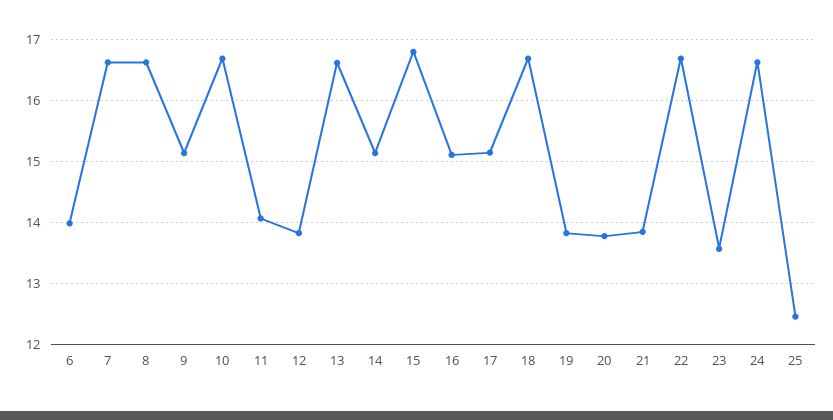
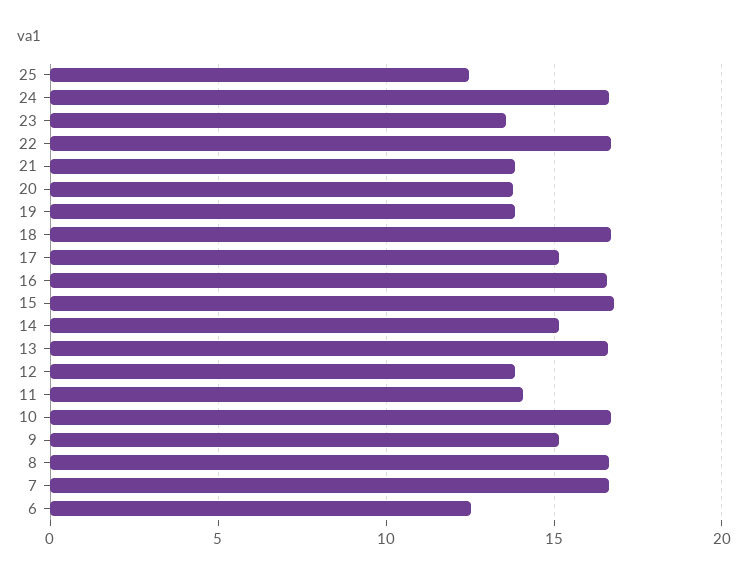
6: 14 -> 12.5
16: 15.1 -> 16.5

